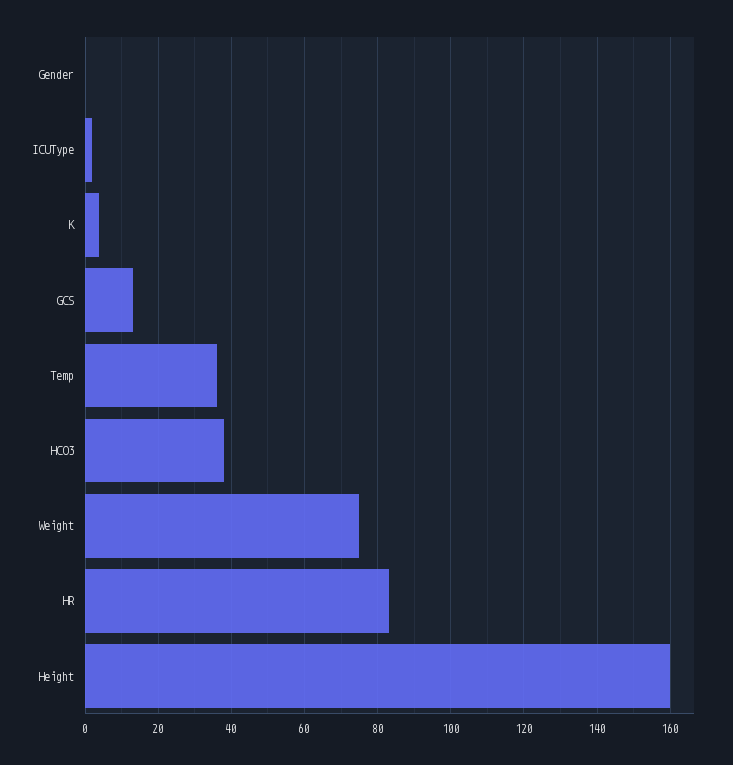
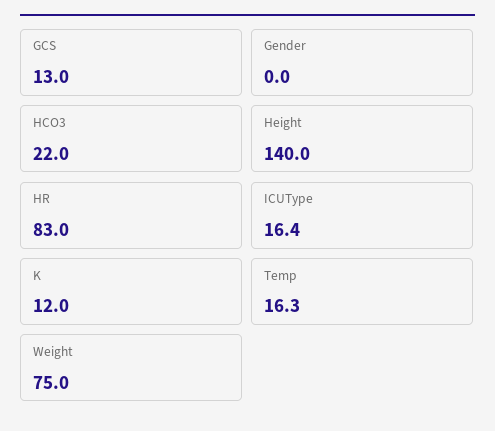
ICUType: 2 -> 16.4
K: 4 -> 12
Temp: 36 -> 16.3
HCO3: 38 -> 22
Height: 160 -> 140

